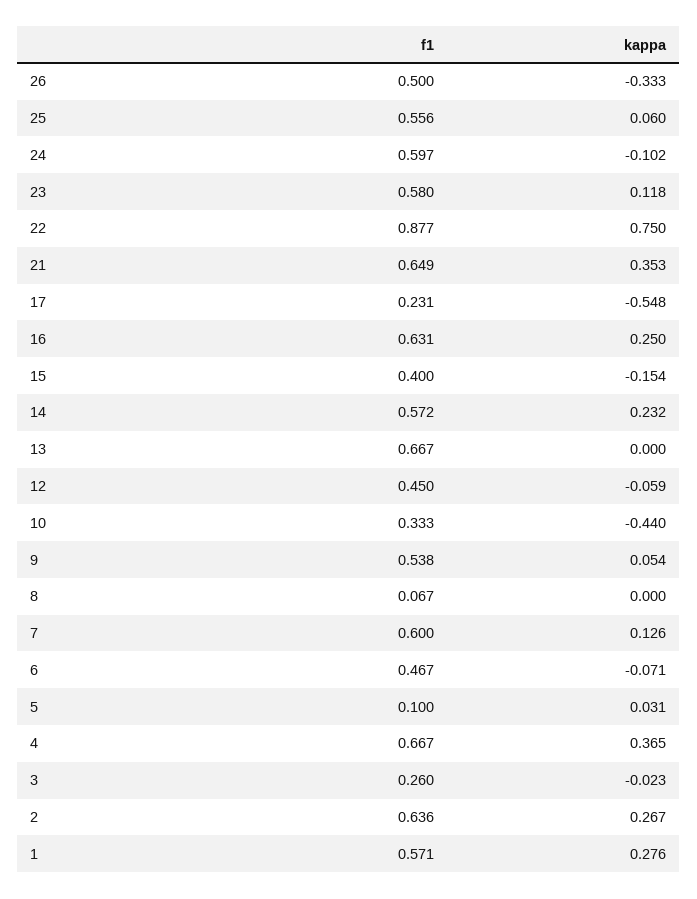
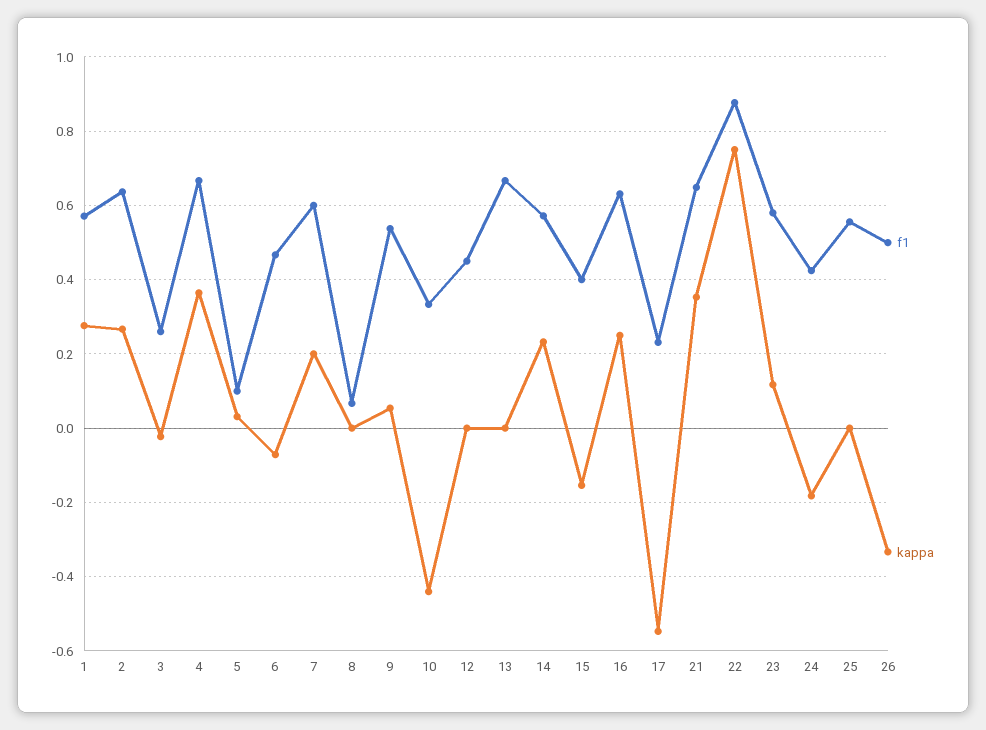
kappa, 25: 0.06 -> 0
f1, 24: 0.597 -> 0.42
kappa, 24: -0.102 -> -0.18
kappa, 12: -0.059 -> 0
kappa, 7: 0.126 -> 0.2

